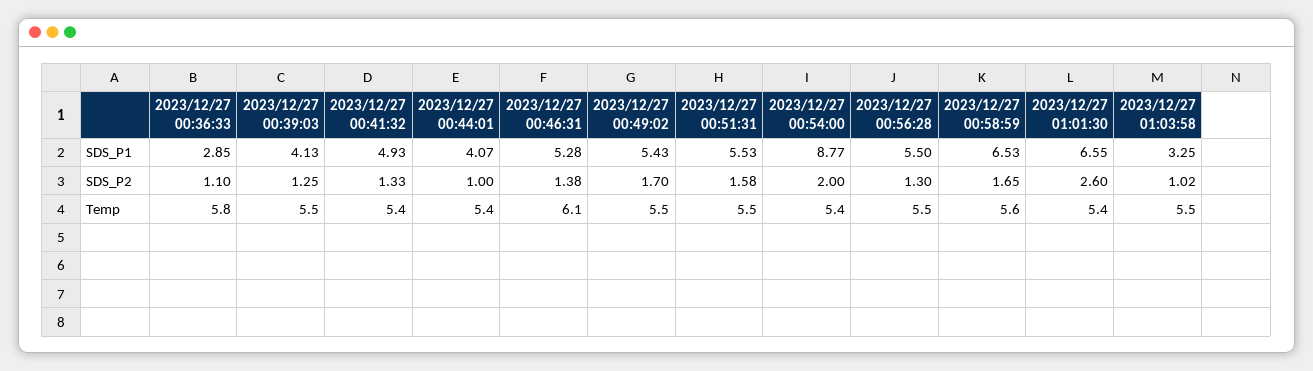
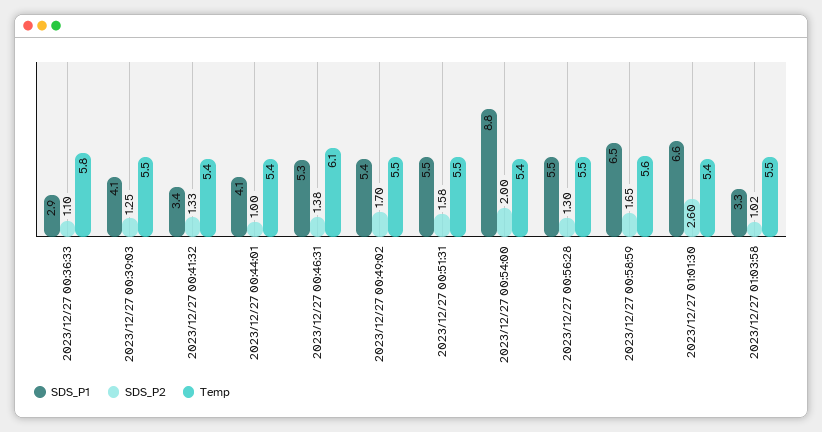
SDS_P1, 2023/12/27 00:41:32: 4.93 -> 3.4

